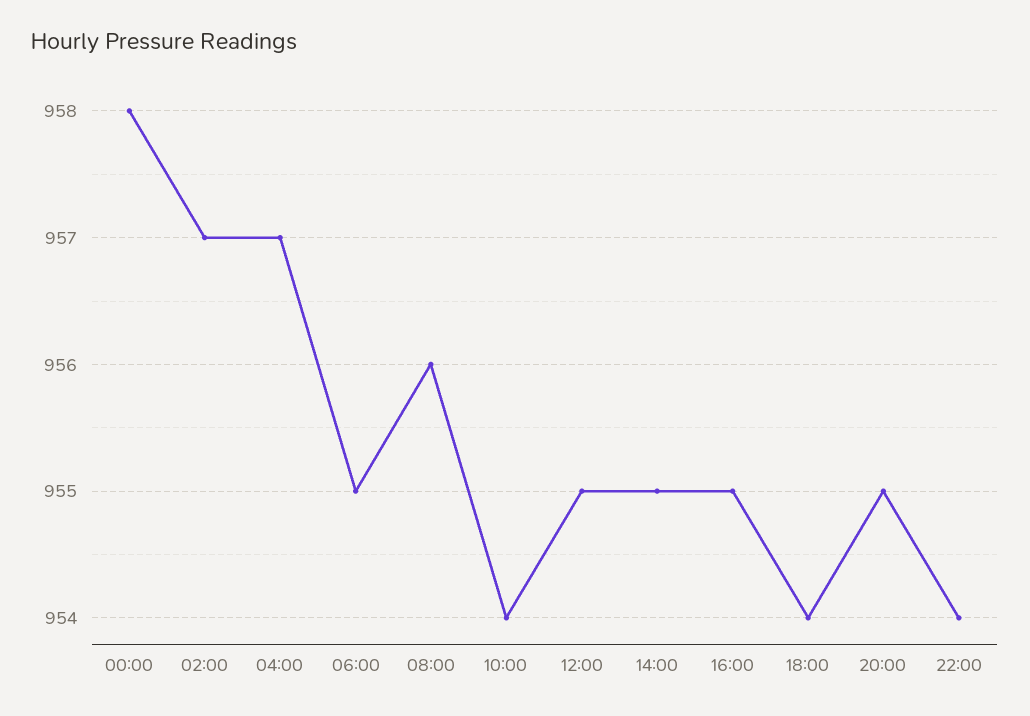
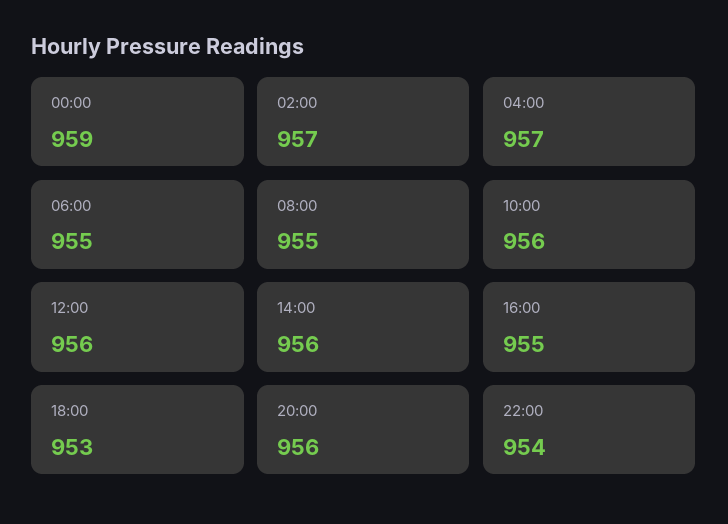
00:00: 958 -> 959
08:00: 956 -> 955
10:00: 954 -> 956
12:00: 955 -> 956
14:00: 955 -> 956
18:00: 954 -> 953
20:00: 955 -> 956

